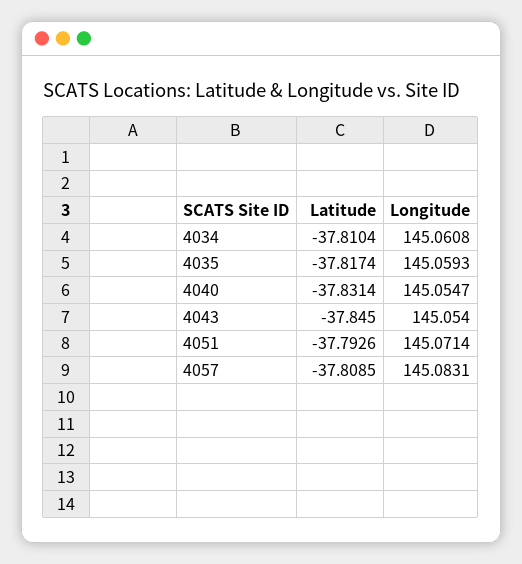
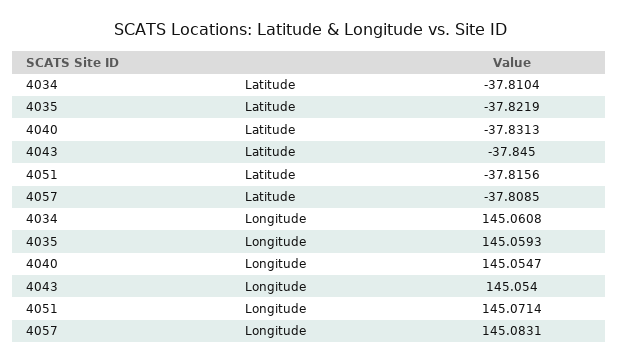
Latitude, 4035: -37.8174 -> -37.8219
Latitude, 4040: -37.8314 -> -37.8313
Latitude, 4051: -37.7926 -> -37.8156

